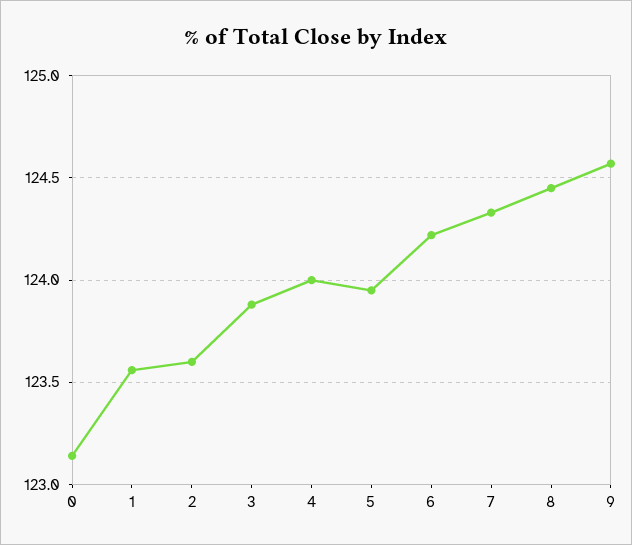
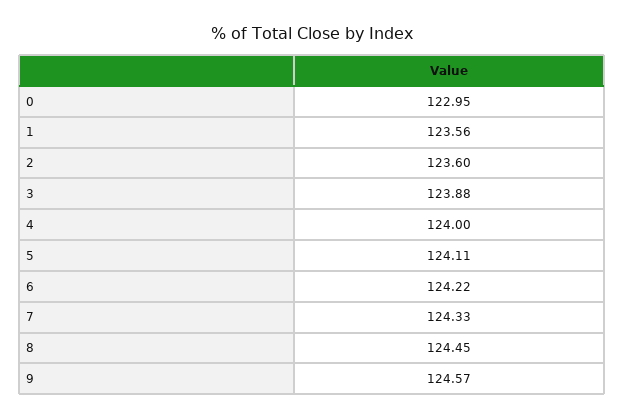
0: 123.15 -> 122.95
5: 123.95 -> 124.11

